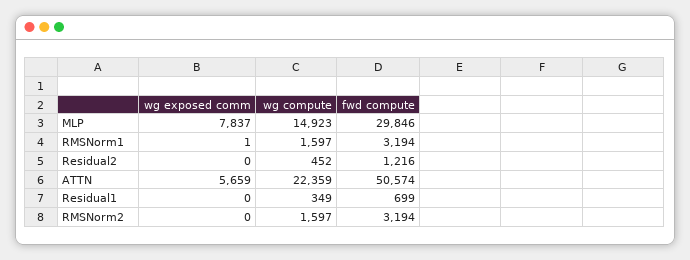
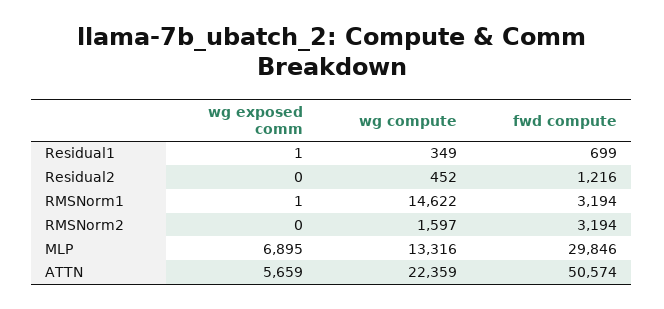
wg exposed comm, MLP: 7837 -> 6895
wg compute, MLP: 14923 -> 13316
wg compute, RMSNorm1: 1597 -> 14622
wg exposed comm, Residual1: 0 -> 1

